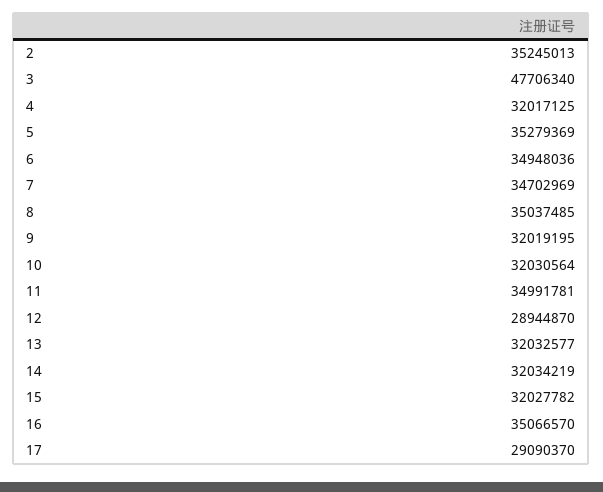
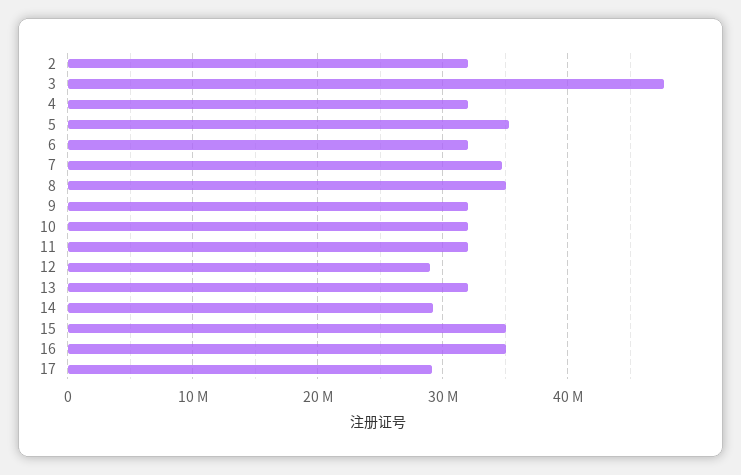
2: 35245013 -> 32000000
6: 34948036 -> 32000000
11: 34991781 -> 32000000
14: 32034219 -> 29000000
15: 32027782 -> 35000000

